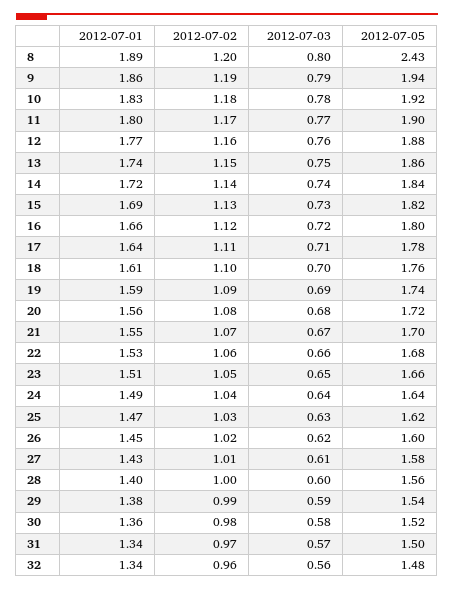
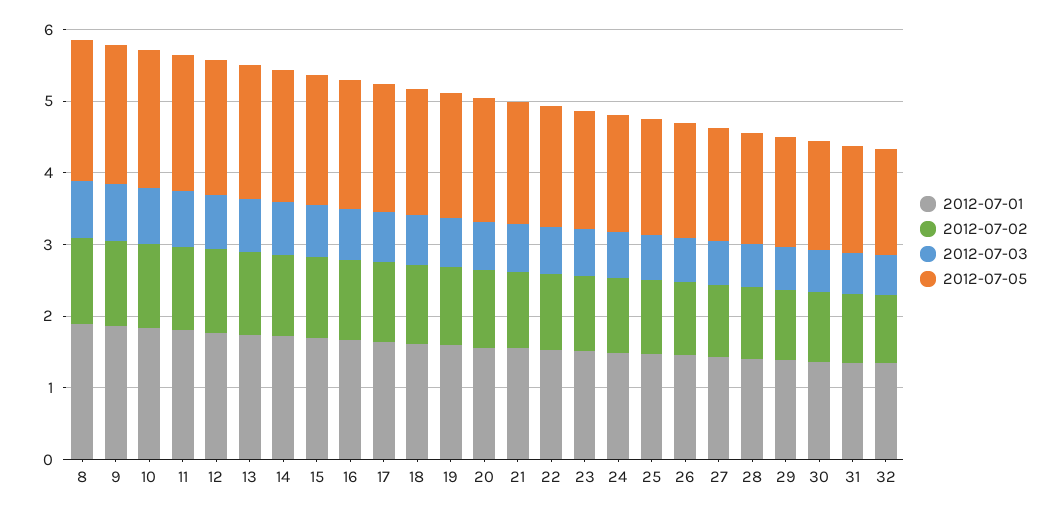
2012-07-05, 8: 2.43 -> 2

